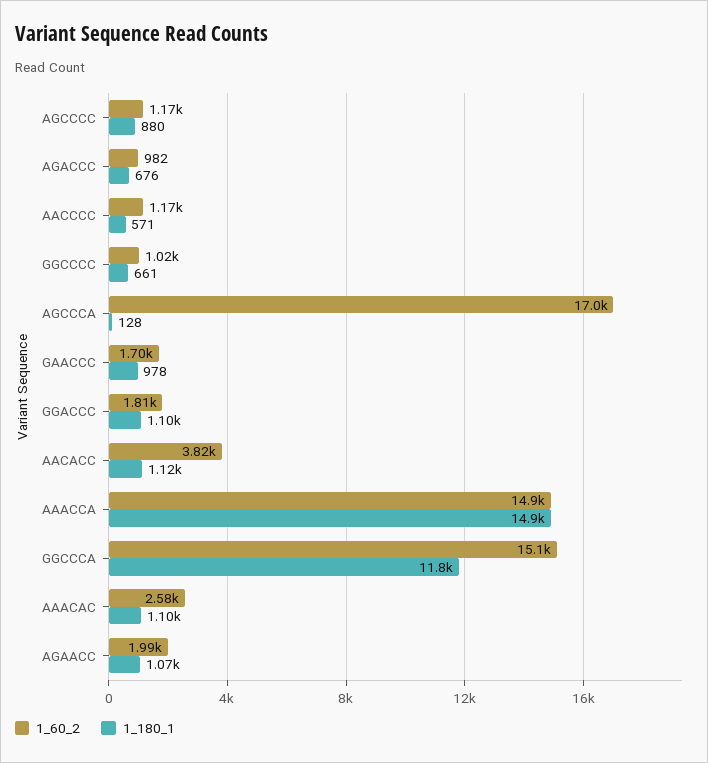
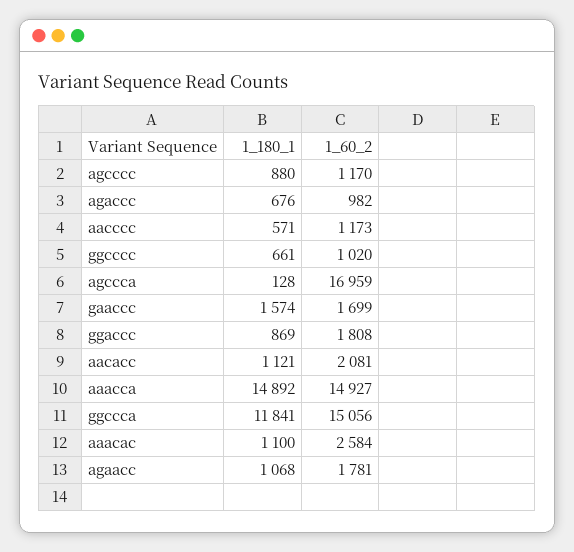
1_180_1, GAACCC: 978 -> 1574
1_180_1, GGACCC: 1100 -> 869
1_60_2, AACACC: 3820 -> 2081
1_60_2, AGAACC: 1990 -> 1781

